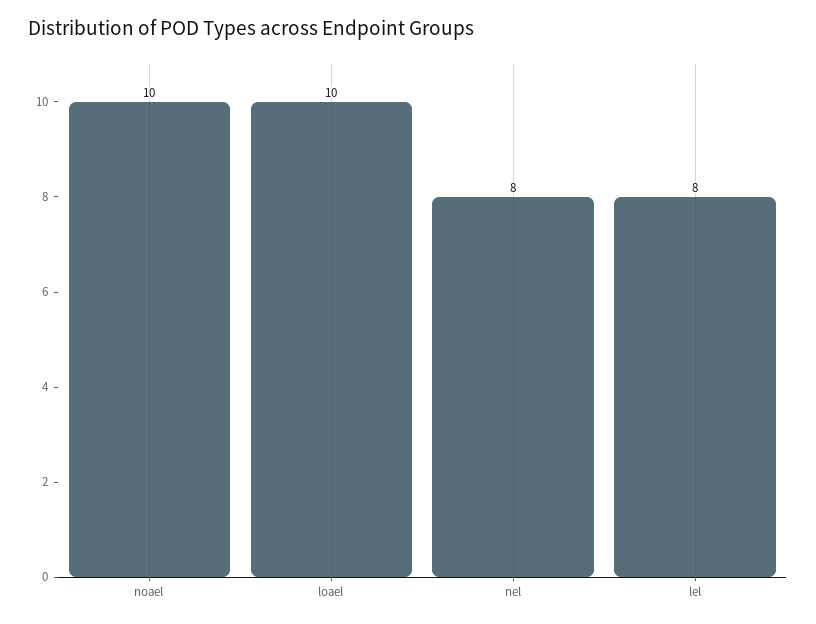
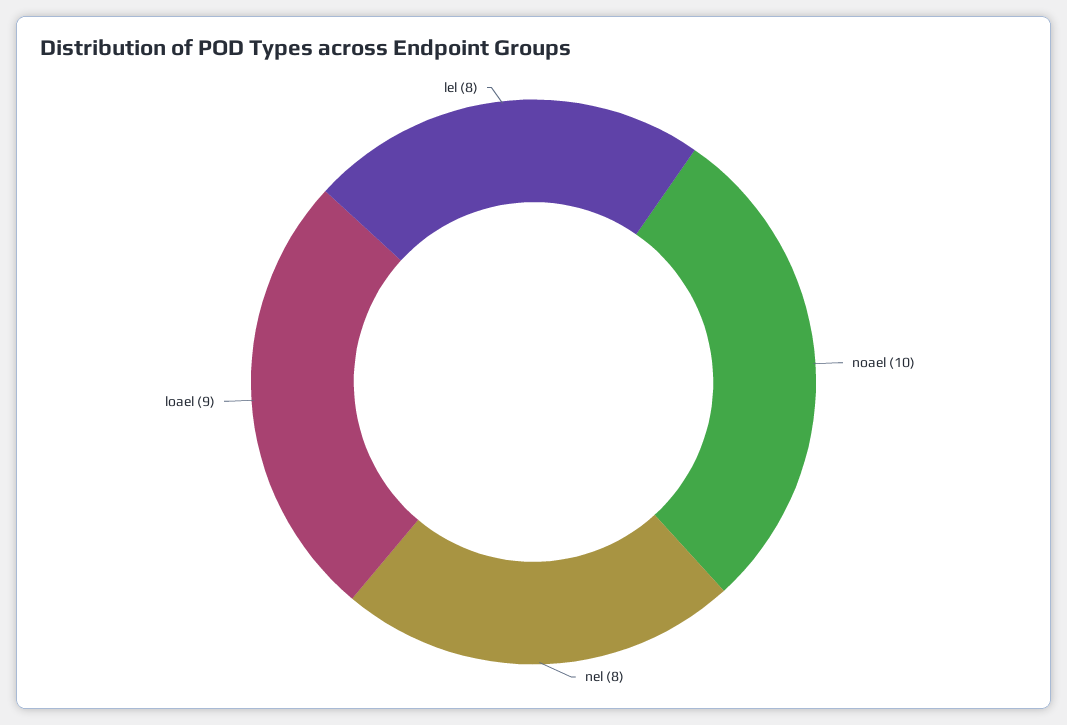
loael: 10 -> 9

